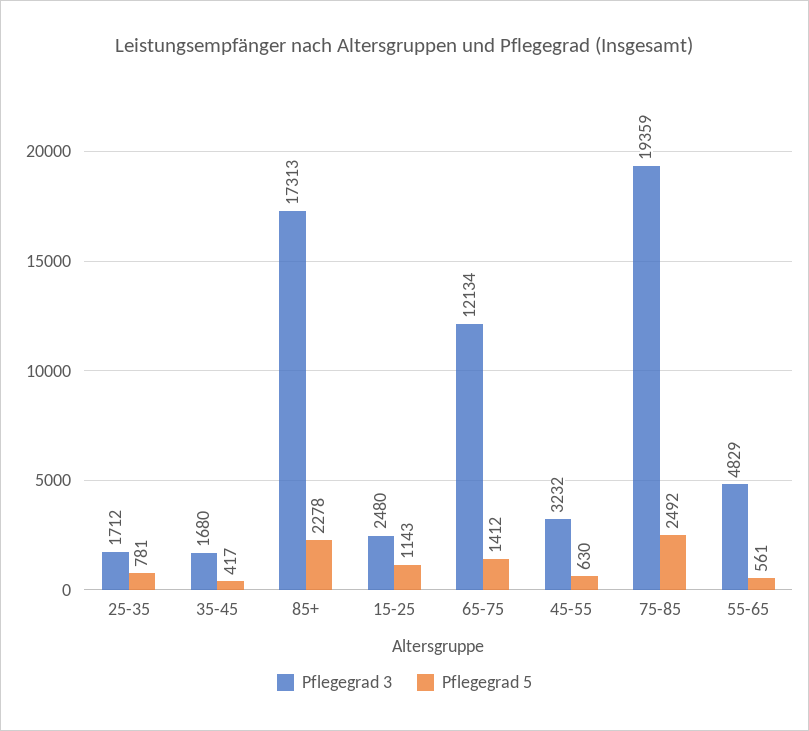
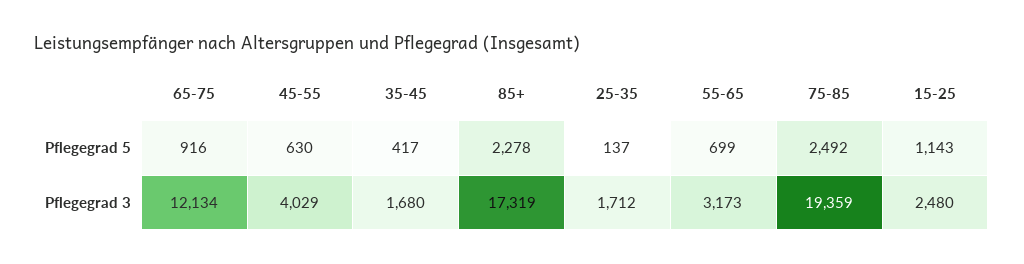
Pflegegrad 5, 25-35: 781 -> 137
Pflegegrad 3, 85+: 17313 -> 17319
Pflegegrad 5, 65-75: 1412 -> 916
Pflegegrad 3, 45-55: 3232 -> 4029
Pflegegrad 3, 55-65: 4829 -> 3173
Pflegegrad 5, 55-65: 561 -> 699

